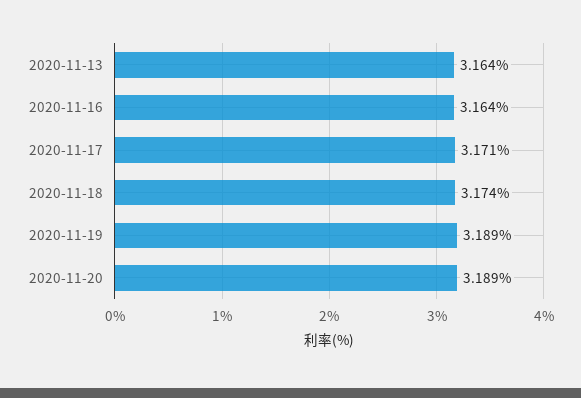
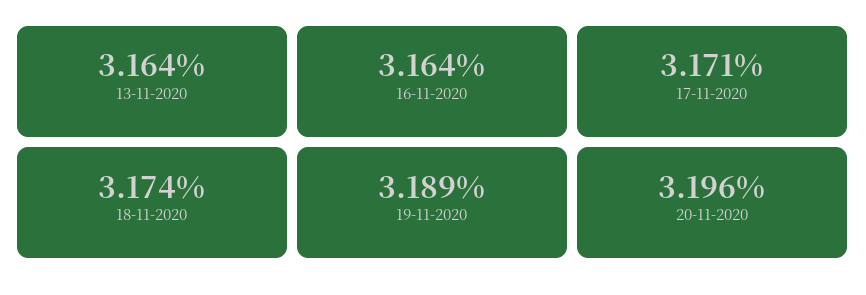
2020-11-20: 3.189 -> 3.196

